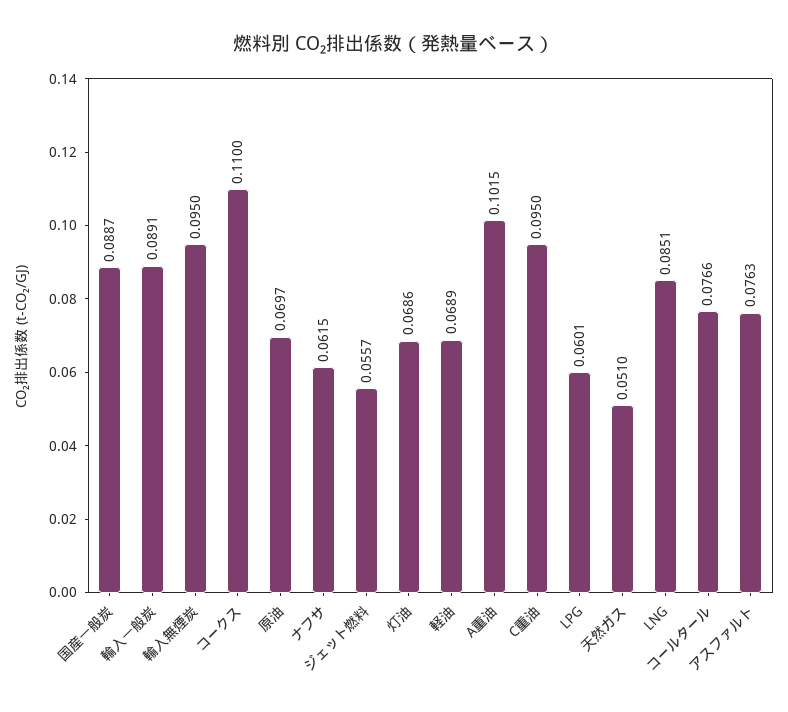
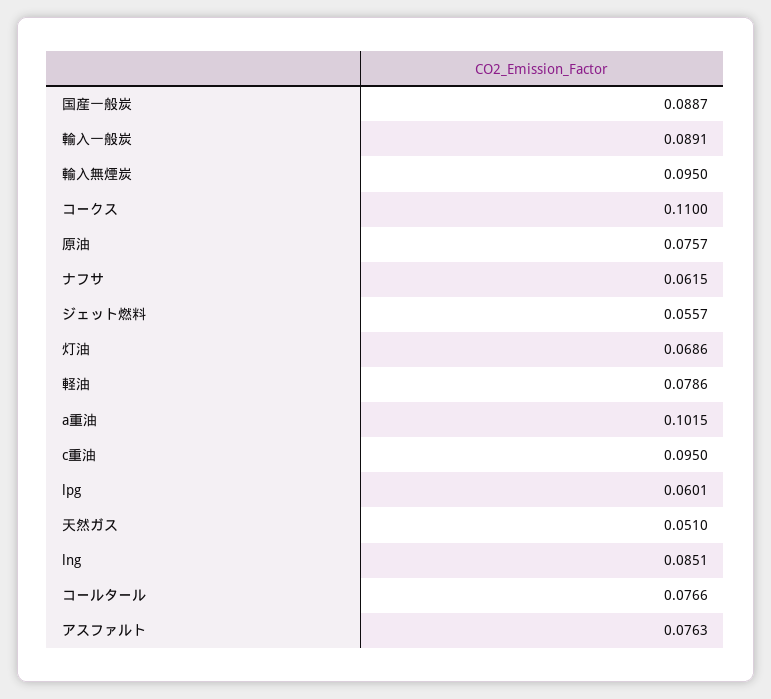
原油: 0.0697 -> 0.0757
軽油: 0.0689 -> 0.0786

